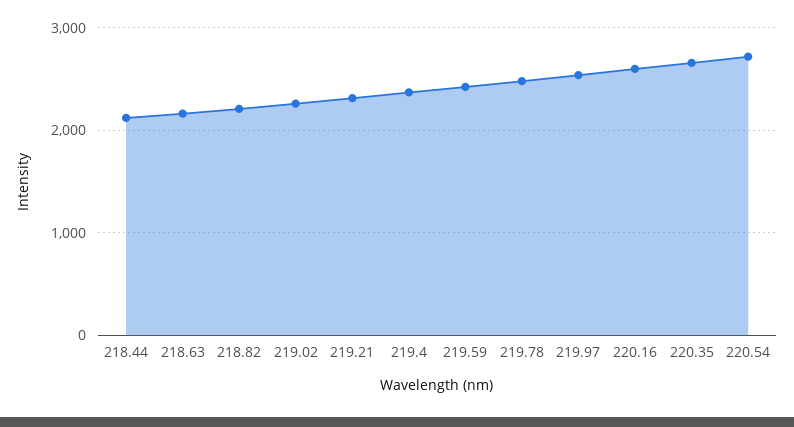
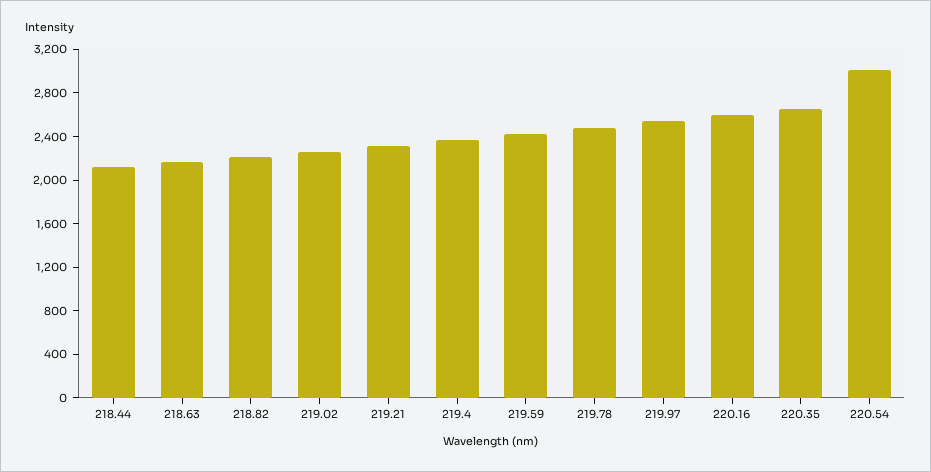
220.54: 2700 -> 3000

